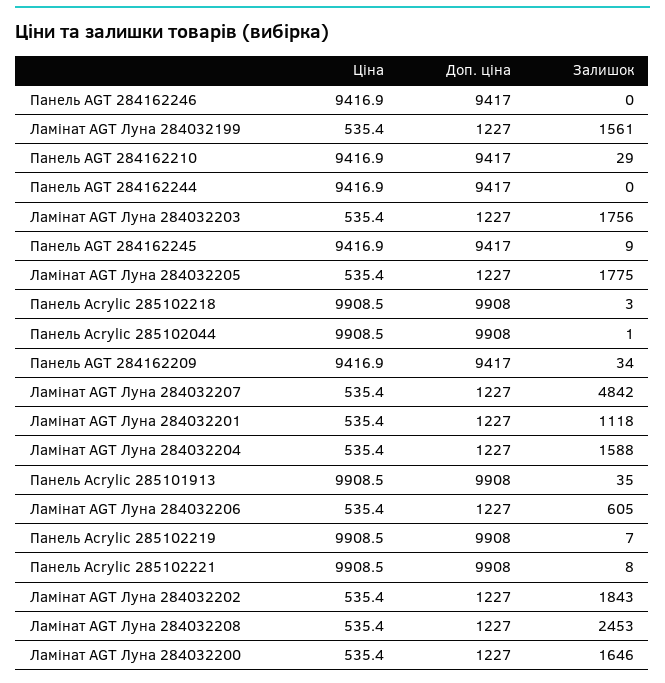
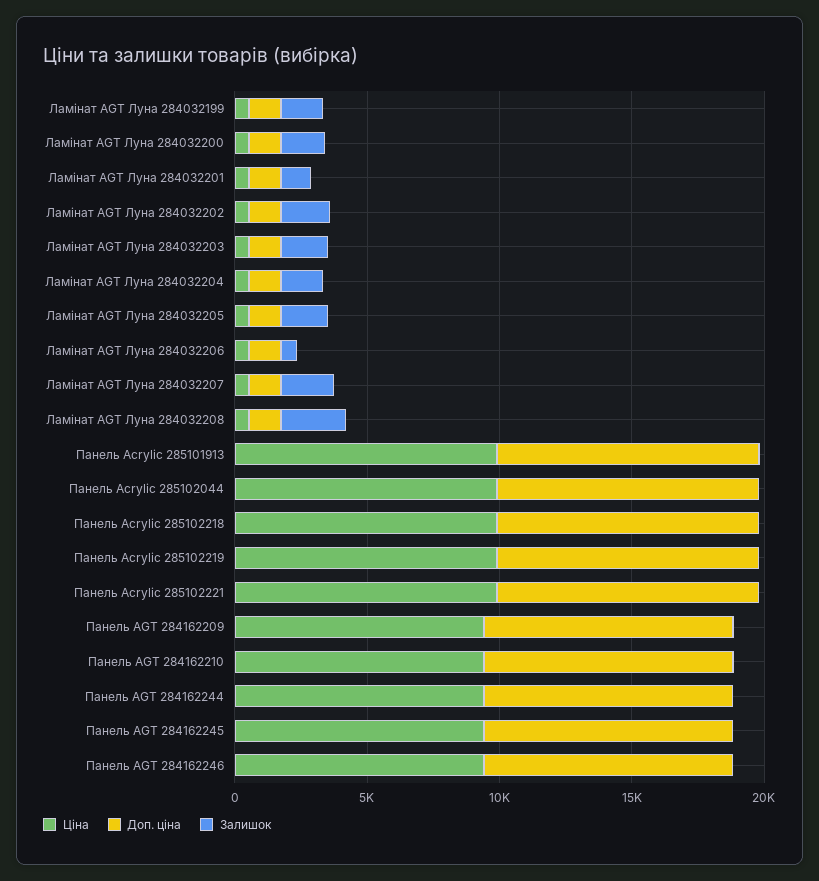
Залишок, Ламінат AGT Луна 284032207: 4842 -> 2000

